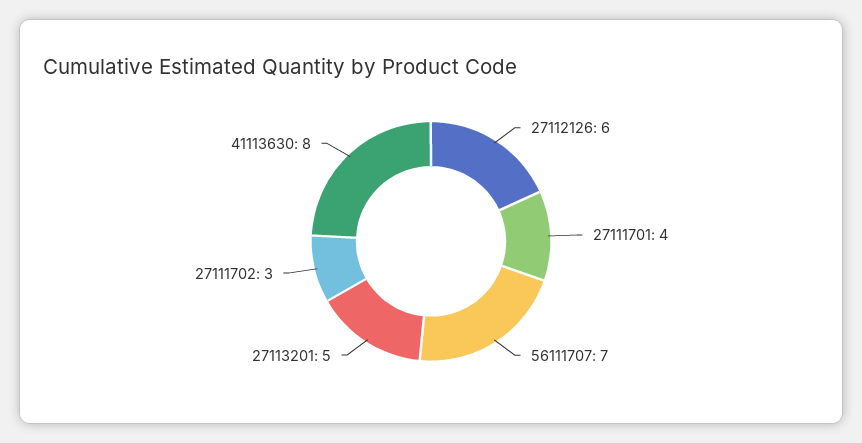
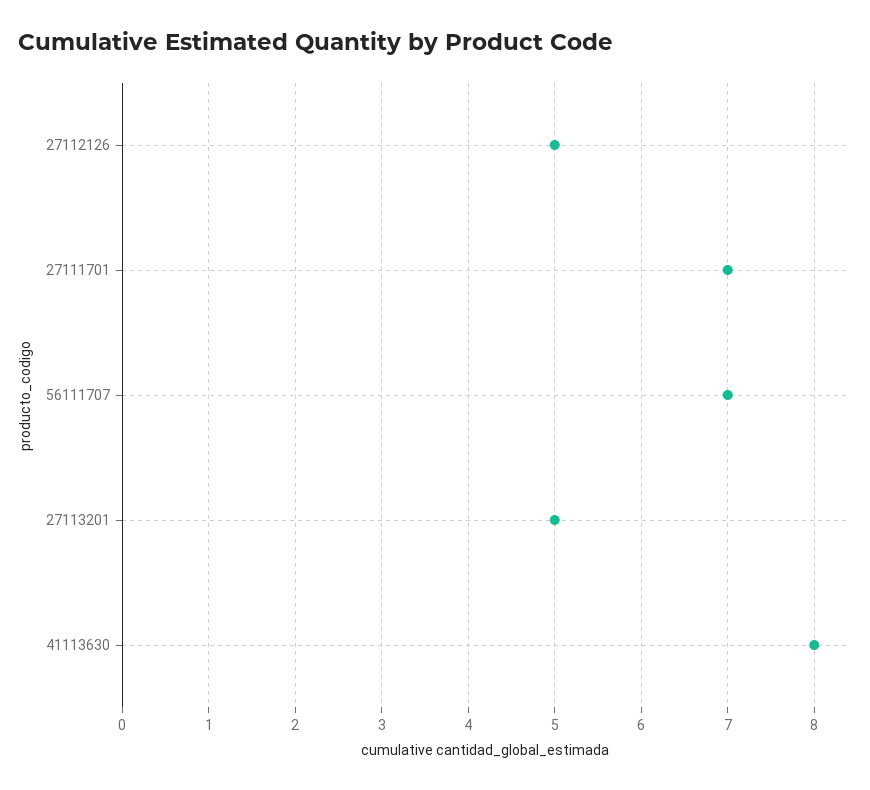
27112126: 6 -> 5
27111701: 4 -> 7
27111702: 3 -> none

